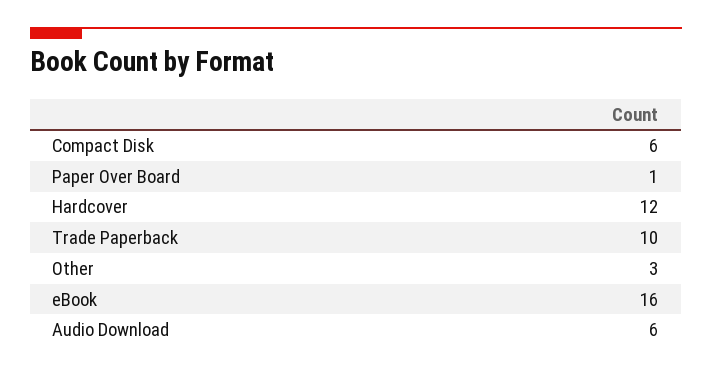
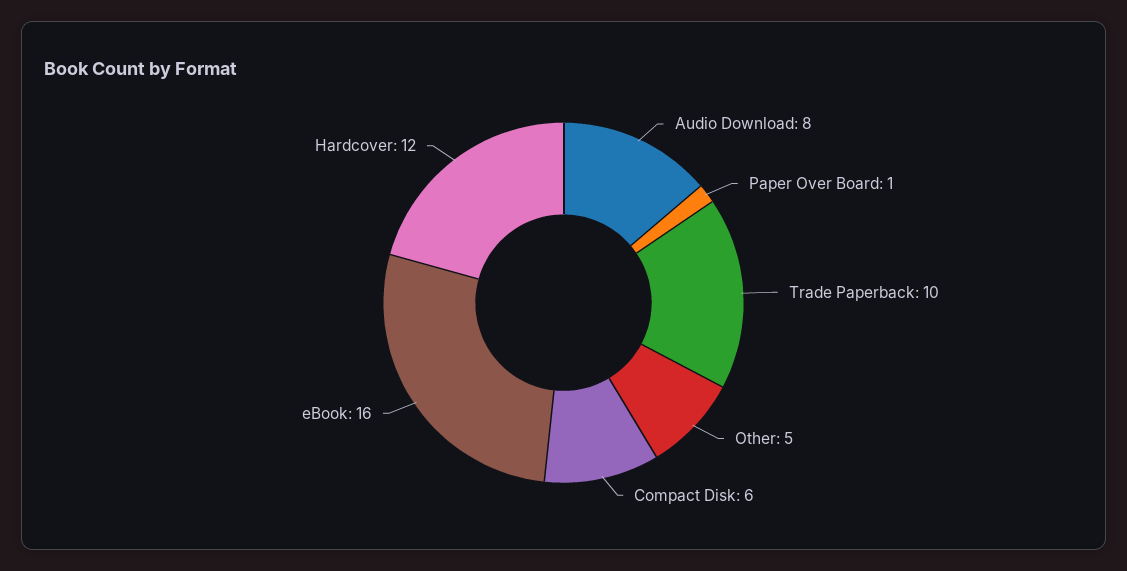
Other: 3 -> 5
Audio Download: 6 -> 8

